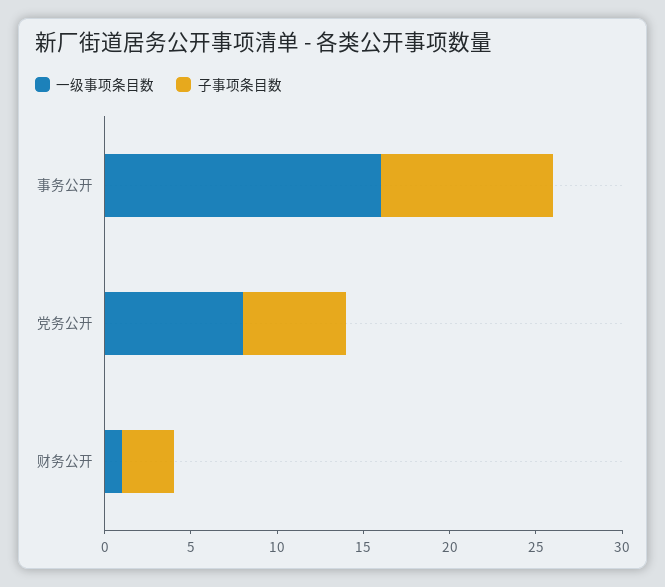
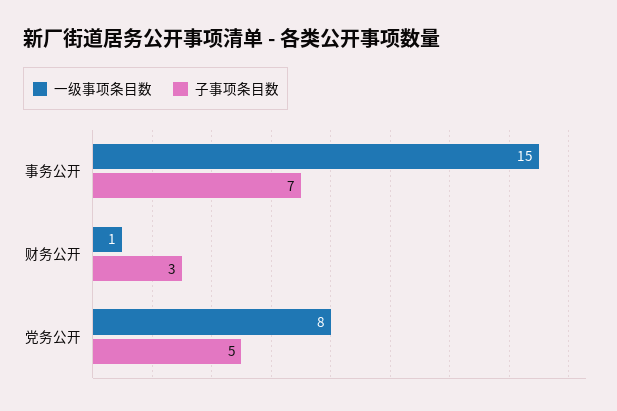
一级事项条目数, 事务公开: 16 -> 15
子事项条目数, 事务公开: 10 -> 7
子事项条目数, 党务公开: 6 -> 5

